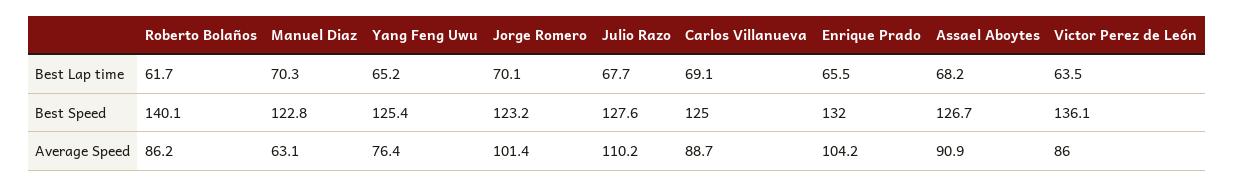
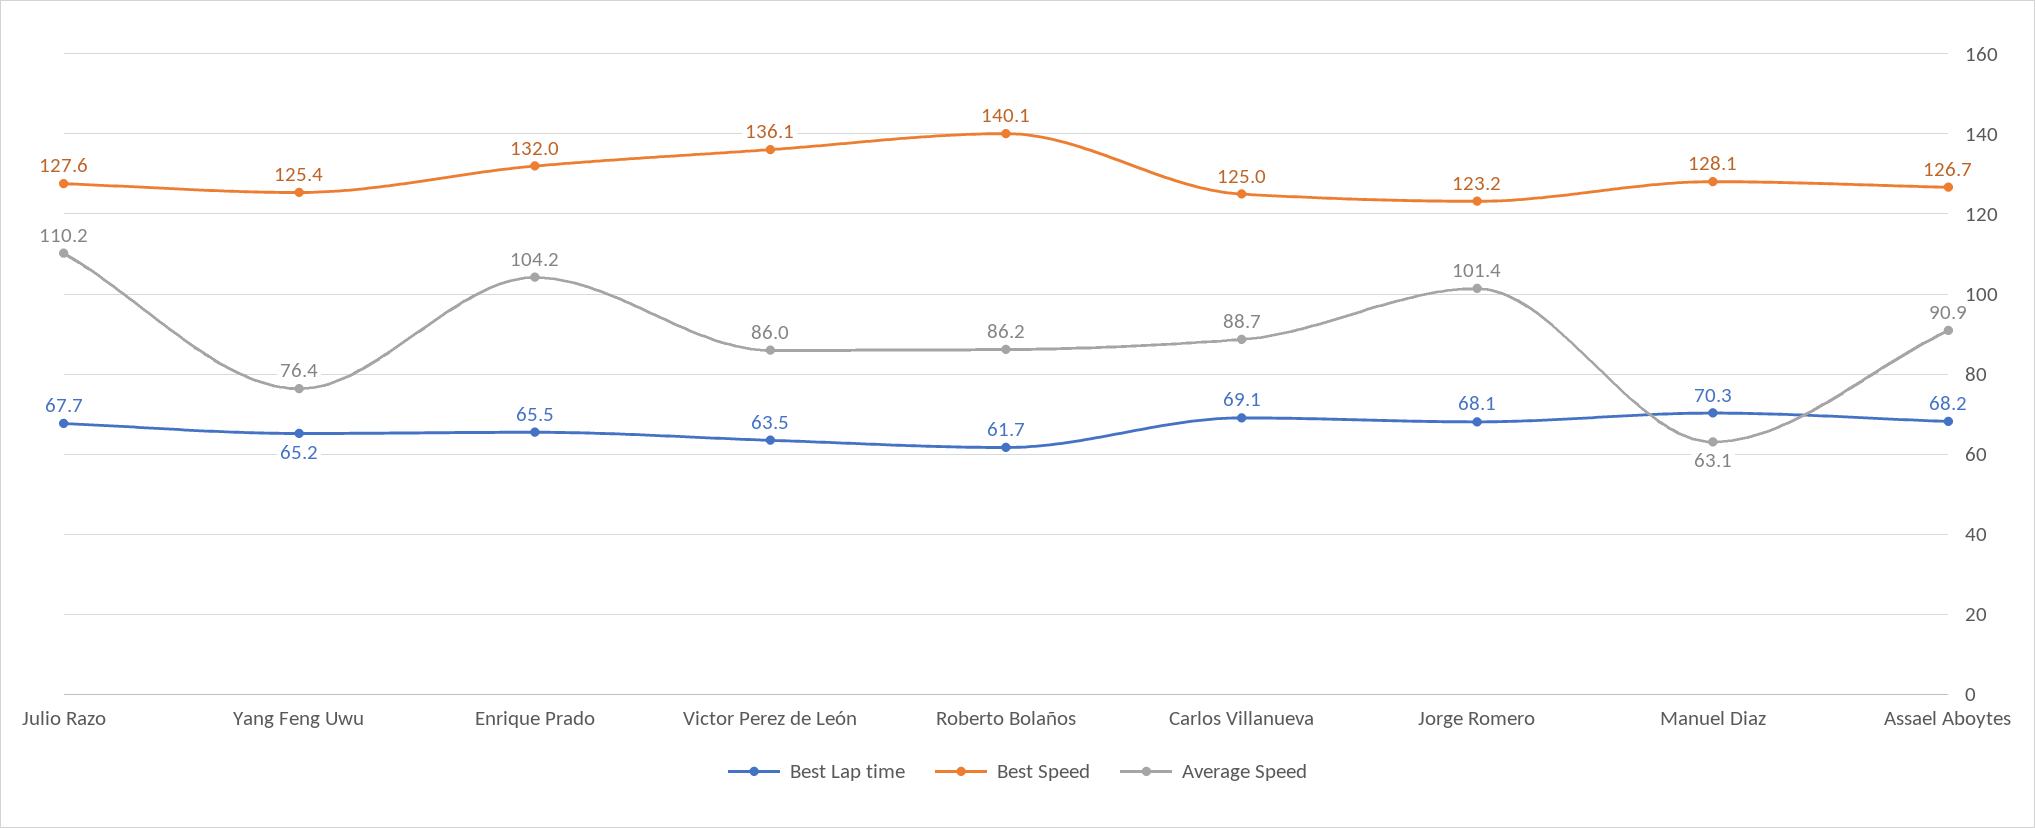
Best Lap time, Jorge Romero: 70.1 -> 68.1
Best Speed, Manuel Diaz: 122.8 -> 128.1

